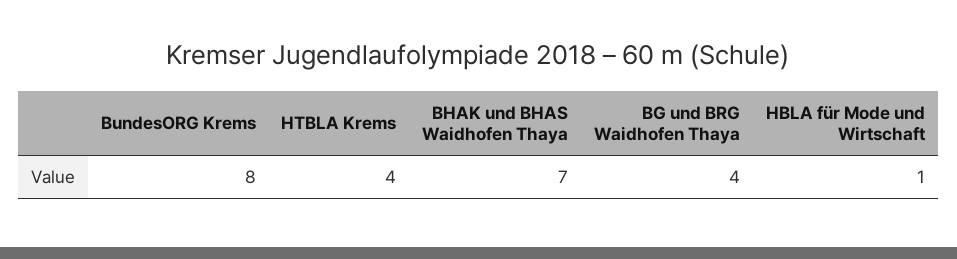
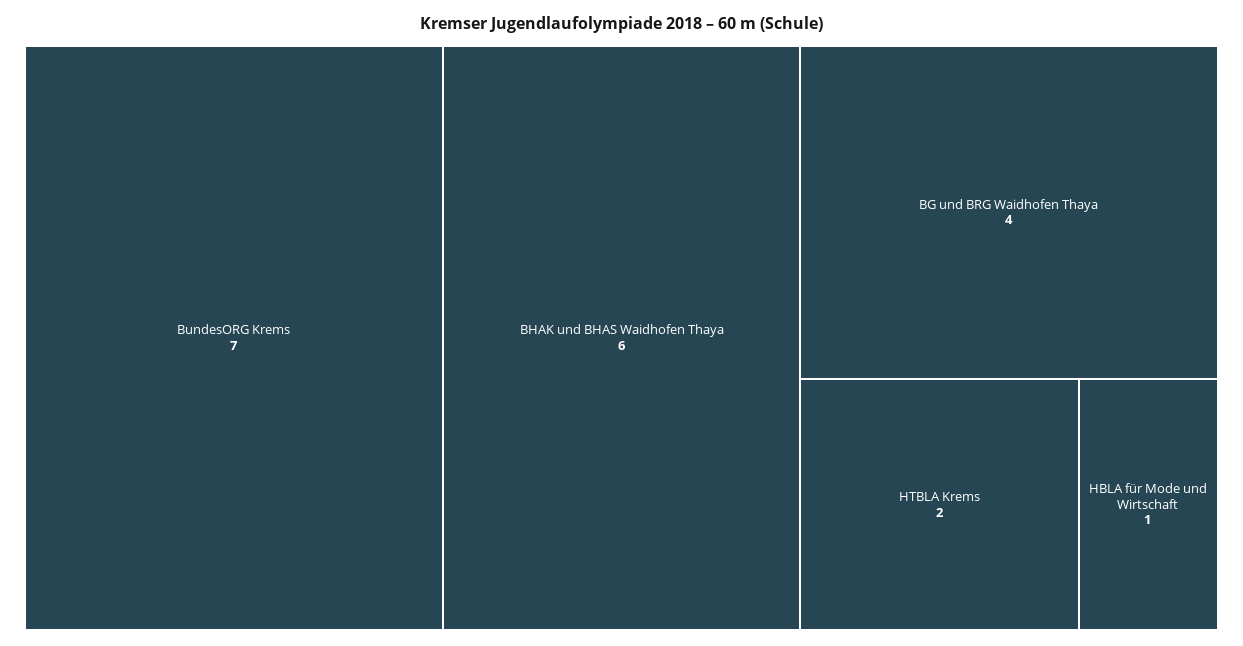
BundesORG Krems: 8 -> 7
HTBLA Krems: 4 -> 2
BHAK und BHAS Waidhofen Thaya: 7 -> 6

